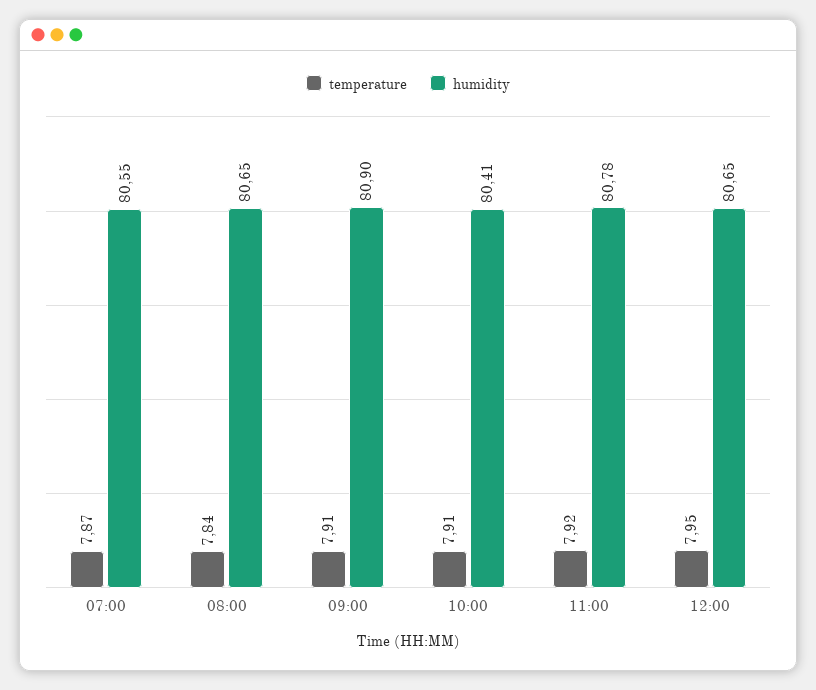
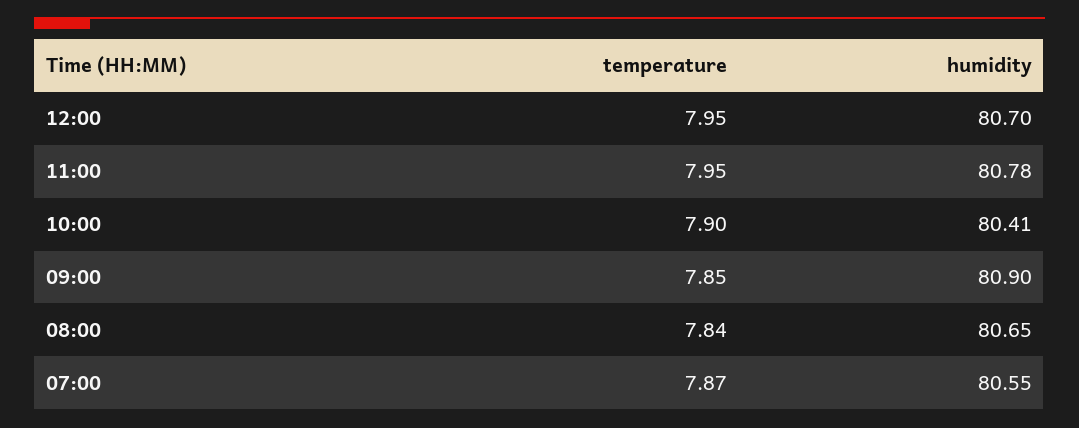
temperature, 09:00: 7.91 -> 7.85
temperature, 10:00: 7.91 -> 7.9
temperature, 11:00: 7.92 -> 7.95
humidity, 12:00: 80.65 -> 80.7

